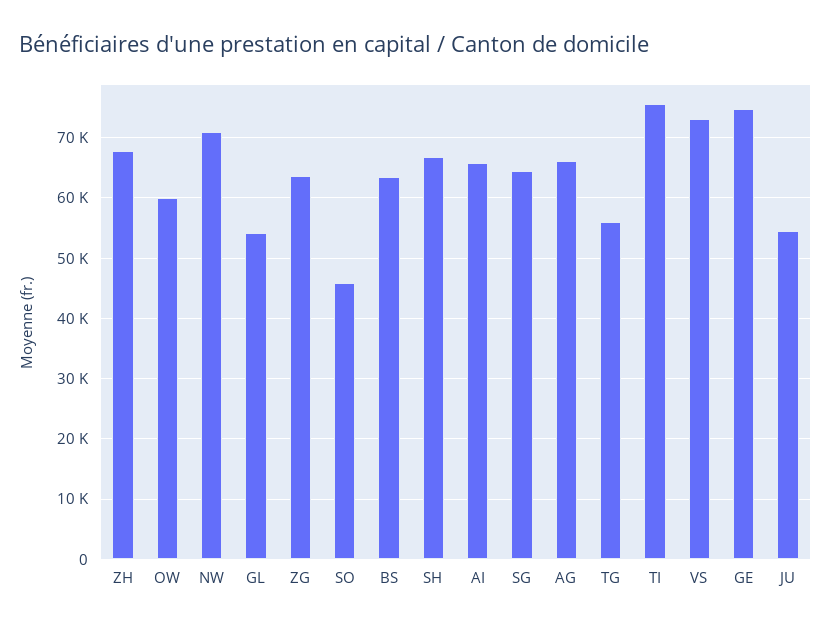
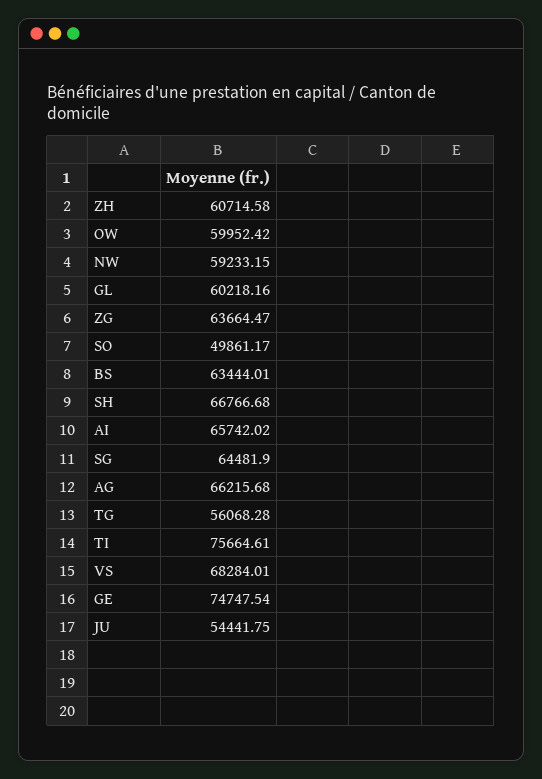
ZH: 68000 -> 60714.58
NW: 71000 -> 59233.15
GL: 54000 -> 60218.16
SO: 46000 -> 49861.17
VS: 73000 -> 68284.01

